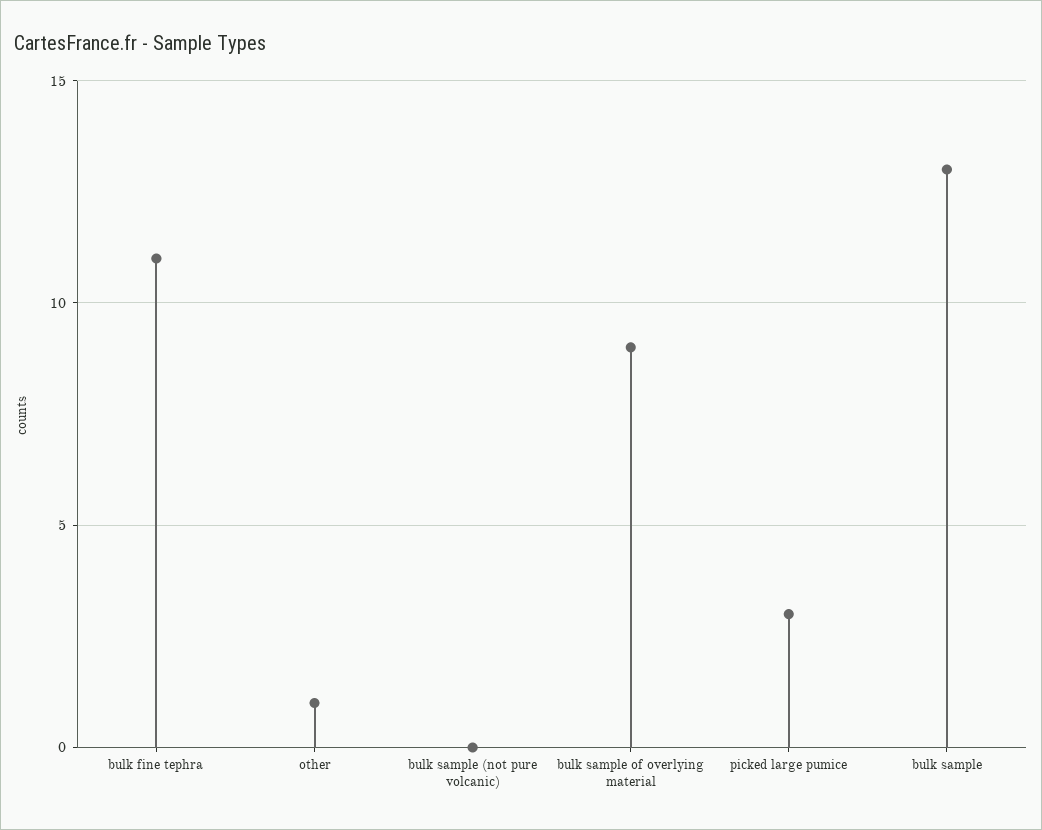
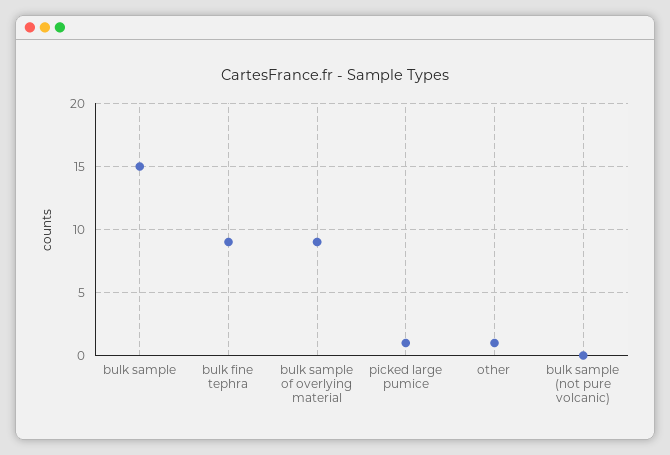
bulk fine tephra: 11 -> 9
picked large pumice: 3 -> 1
bulk sample: 13 -> 15

